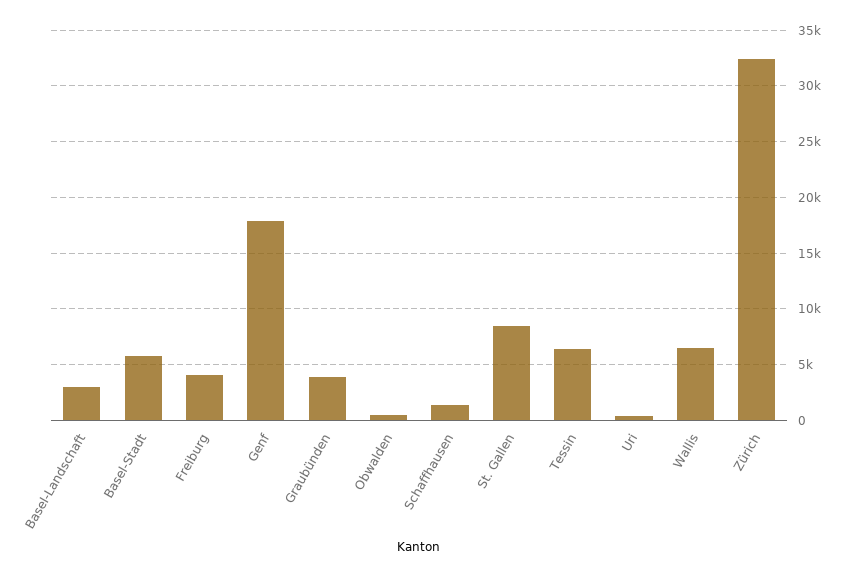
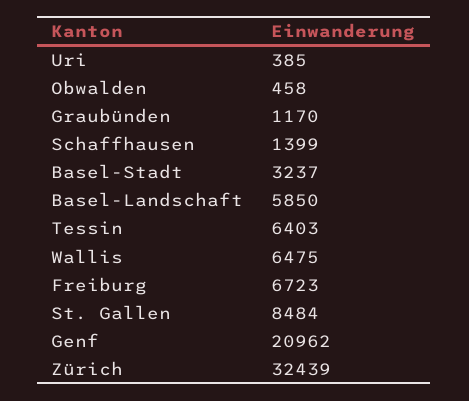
Basel-Landschaft: 3000 -> 5850
Basel-Stadt: 6000 -> 3237
Freiburg: 4000 -> 6723
Genf: 18000 -> 20962
Graubünden: 4000 -> 1170

